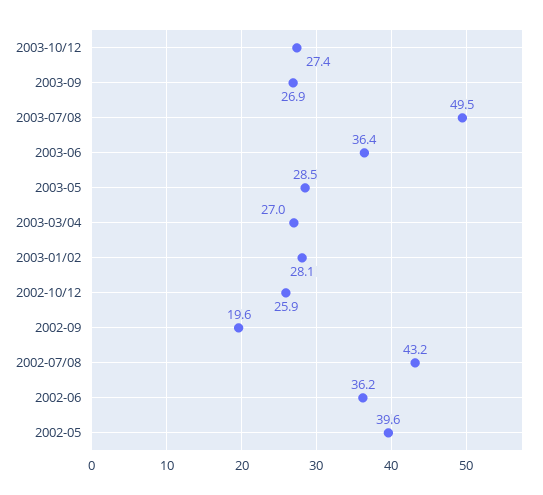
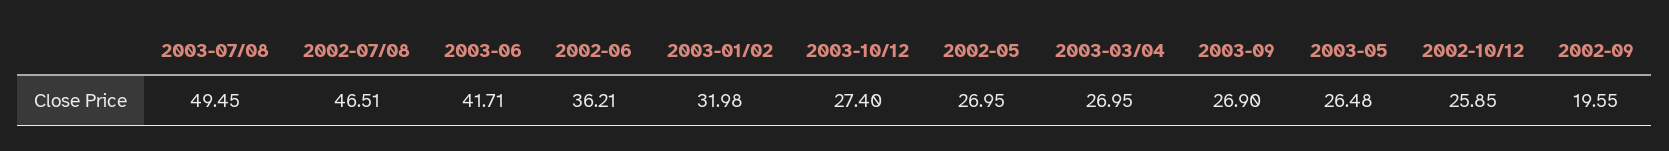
2003-06: 36.4 -> 41.71
2003-05: 28.5 -> 26.48
2003-01/02: 28.1 -> 31.98
2002-07/08: 43.2 -> 46.51
2002-05: 39.6 -> 26.95

